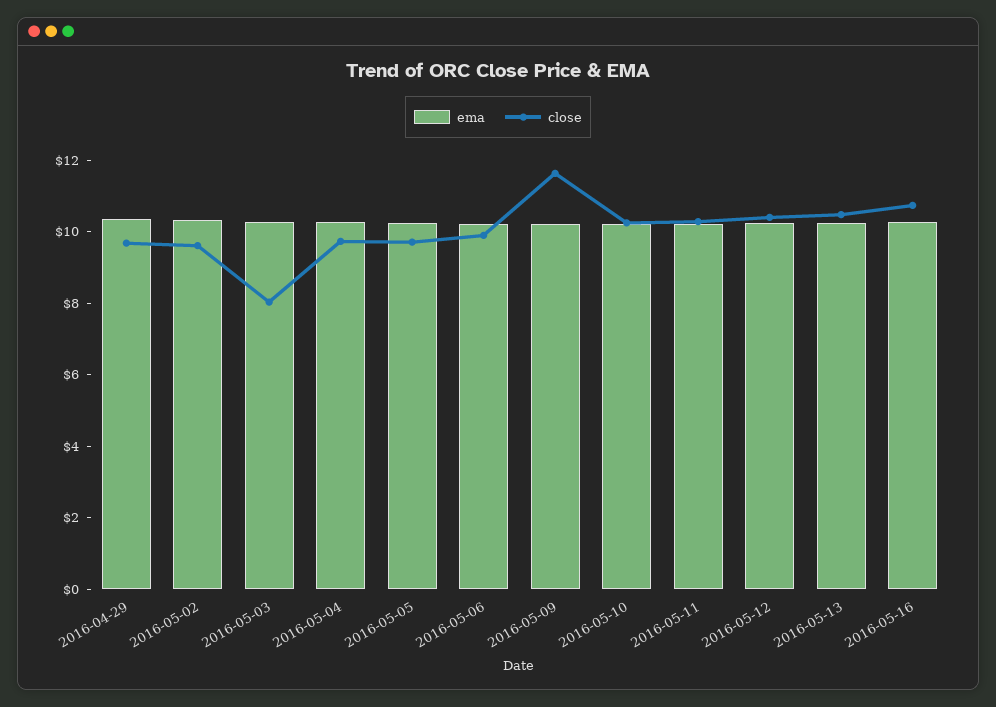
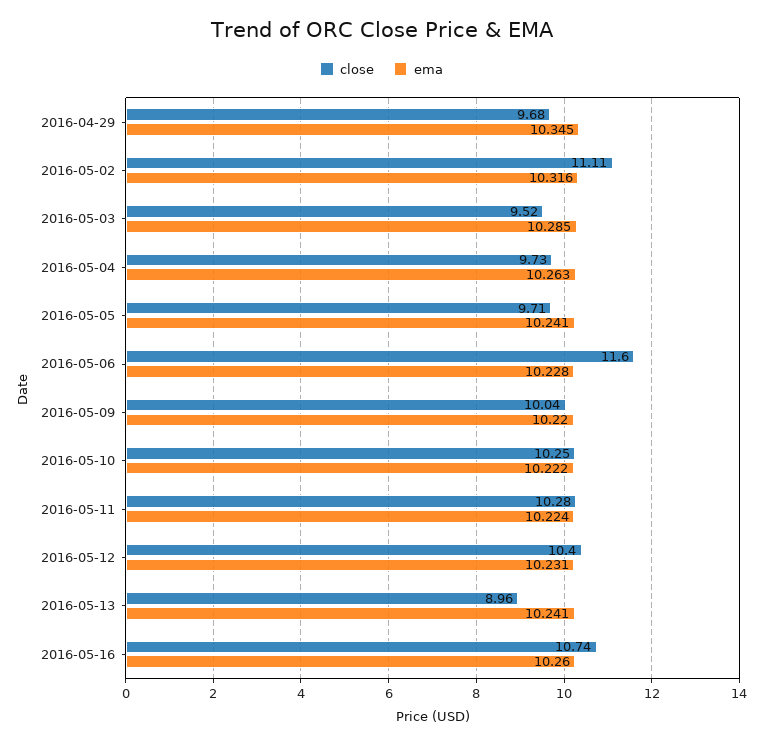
close, 2016-05-02: 9.5 -> 11.11
close, 2016-05-03: 8 -> 9.52
close, 2016-05-06: 10 -> 11.6
close, 2016-05-09: 11.5 -> 10.04
close, 2016-05-13: 10.5 -> 8.96

